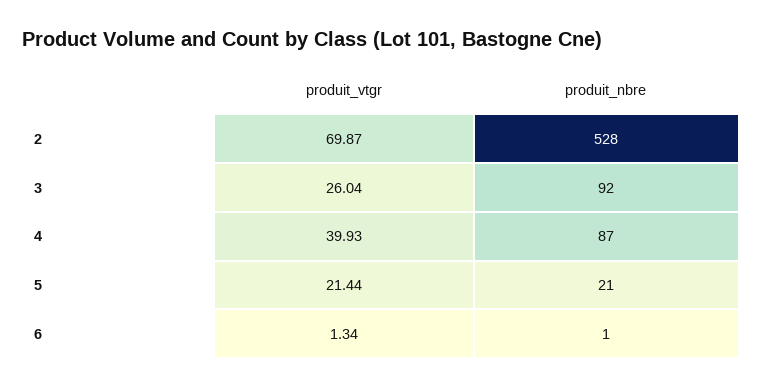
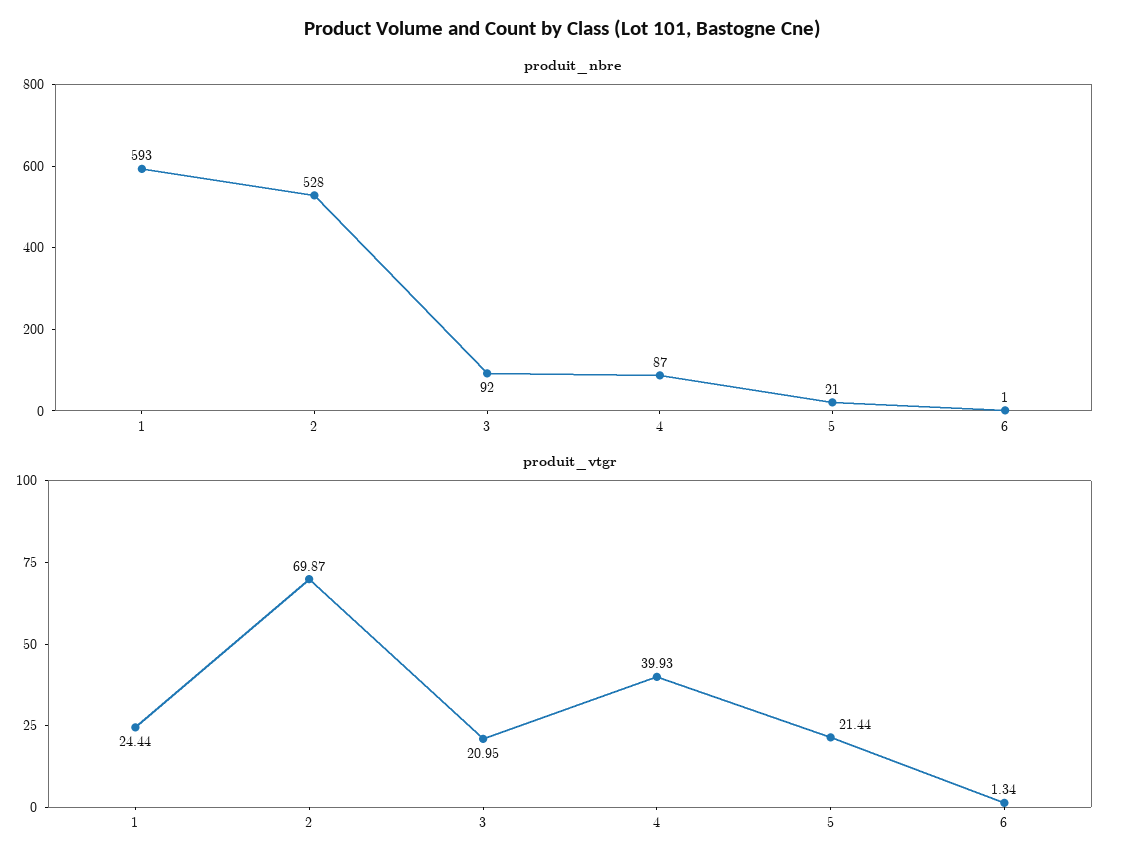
produit_vtgr, 3: 26.04 -> 20.95
produit_nbre, 1: none -> 593
produit_vtgr, 1: none -> 24.44

